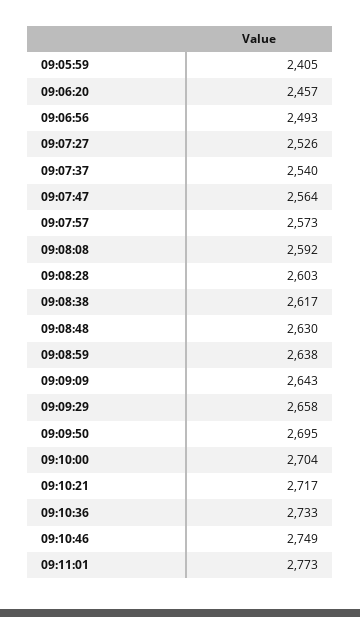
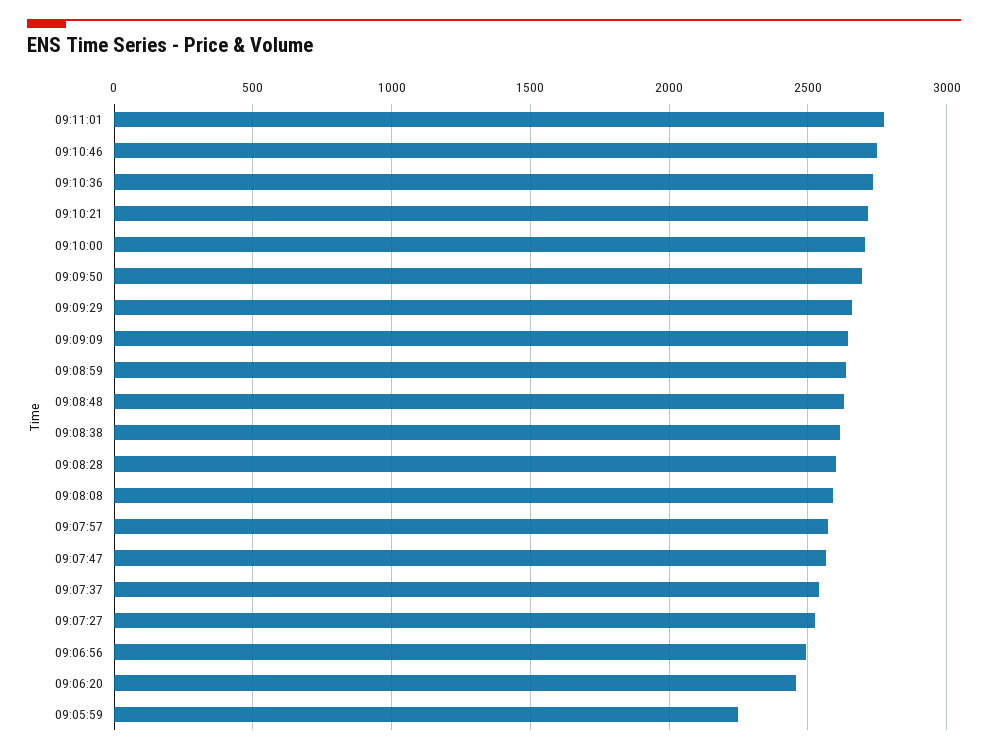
09:05:59: 2405 -> 2250

